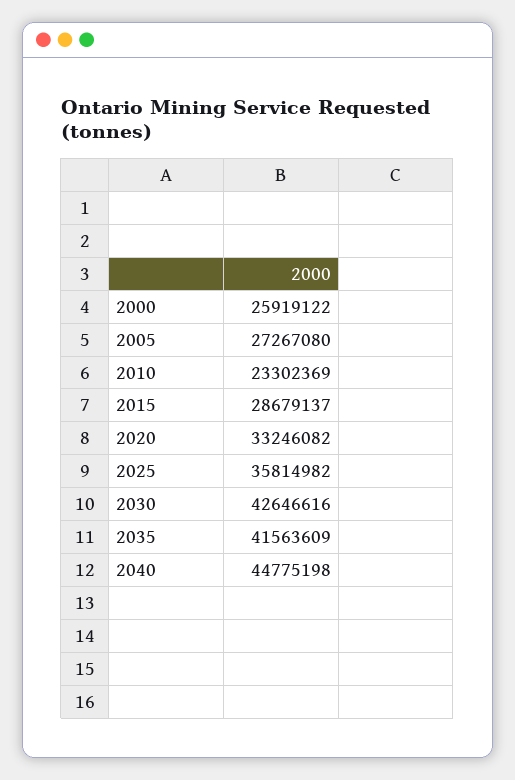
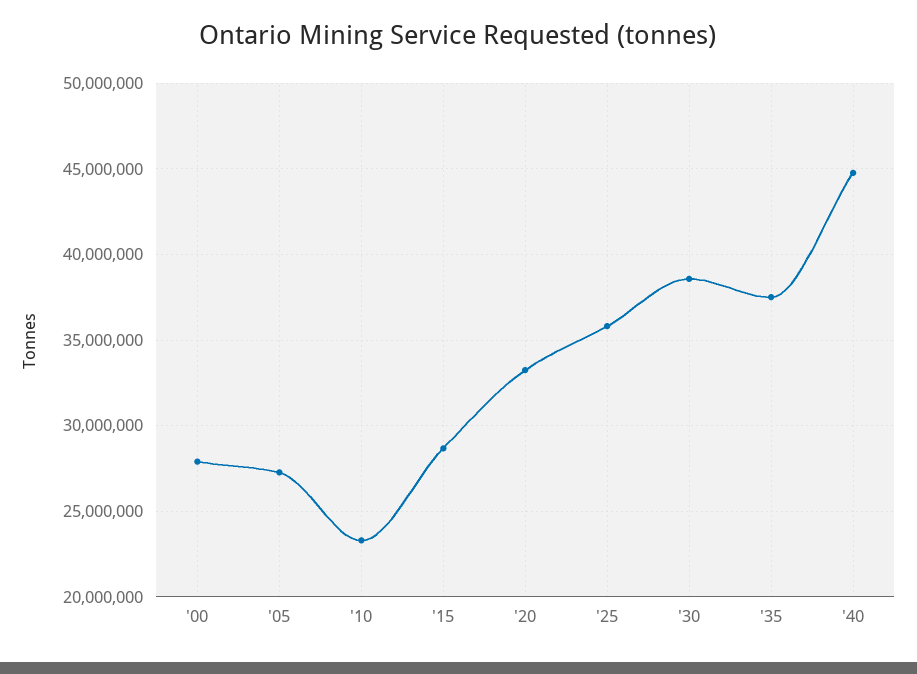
2000: 25919122 -> 28000000
2030: 42646616 -> 38500000
2035: 41563609 -> 37500000

